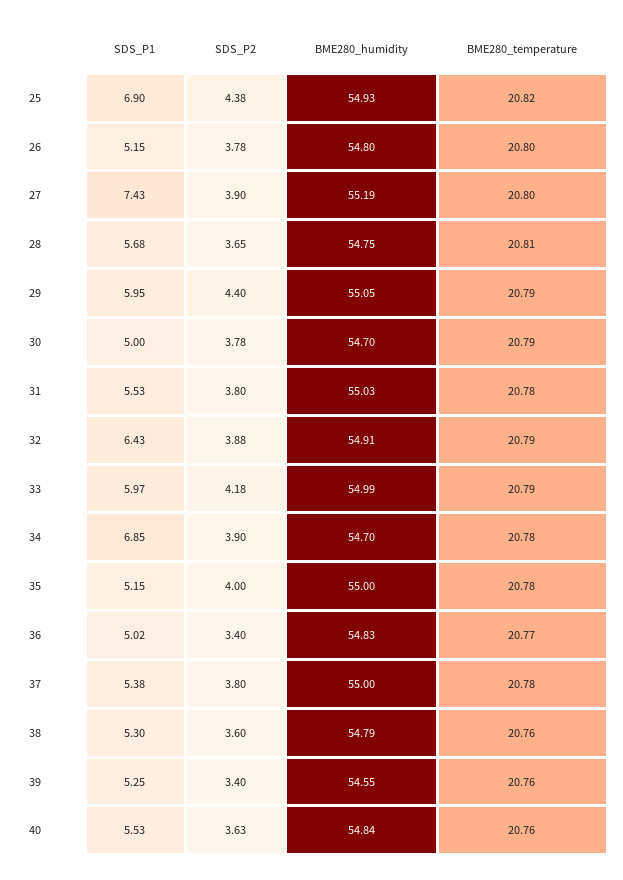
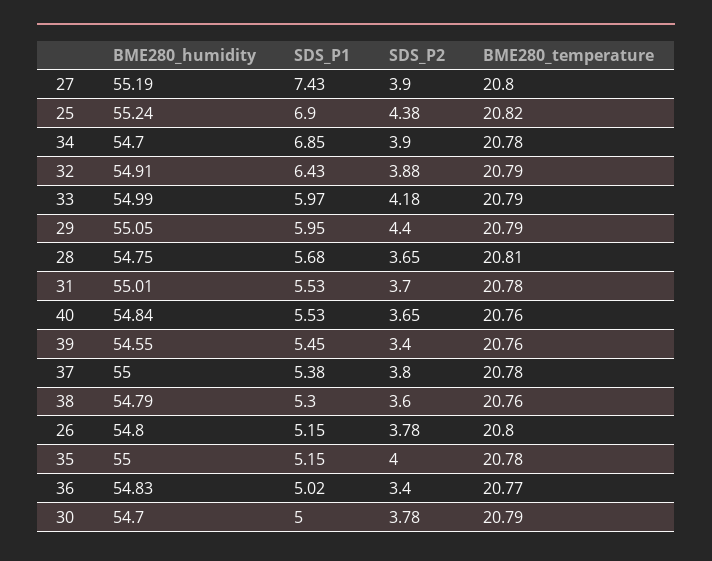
BME280_humidity, 25: 54.93 -> 55.24
SDS_P2, 31: 3.8 -> 3.7
BME280_humidity, 31: 55.03 -> 55.01
SDS_P1, 39: 5.25 -> 5.45
SDS_P2, 40: 3.63 -> 3.65

